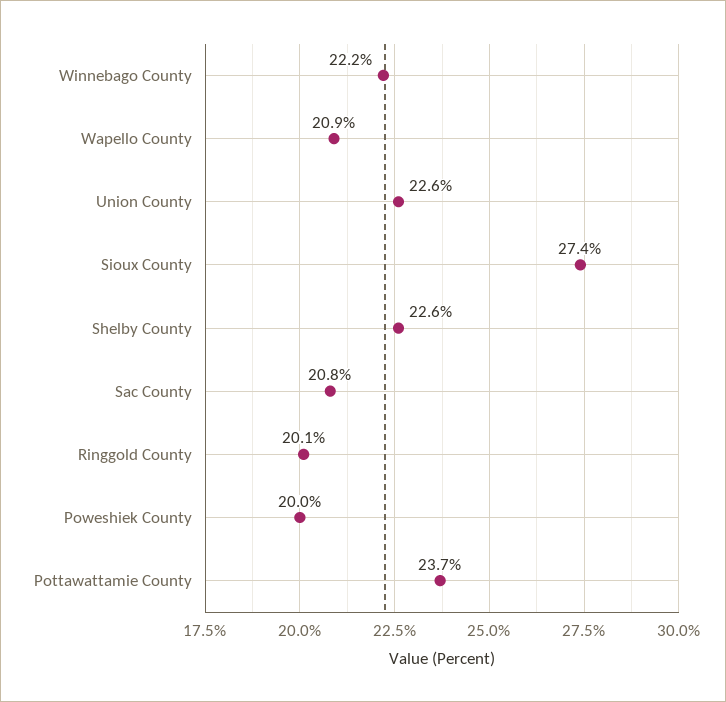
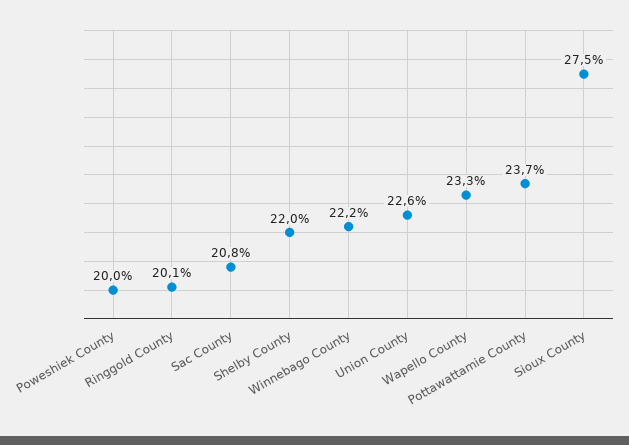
Wapello County: 20.9 -> 23.3
Sioux County: 27.4 -> 27.5
Shelby County: 22.6 -> 22

